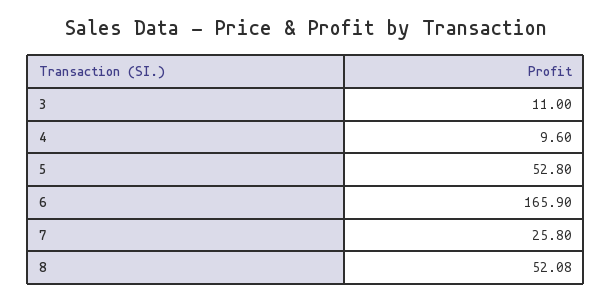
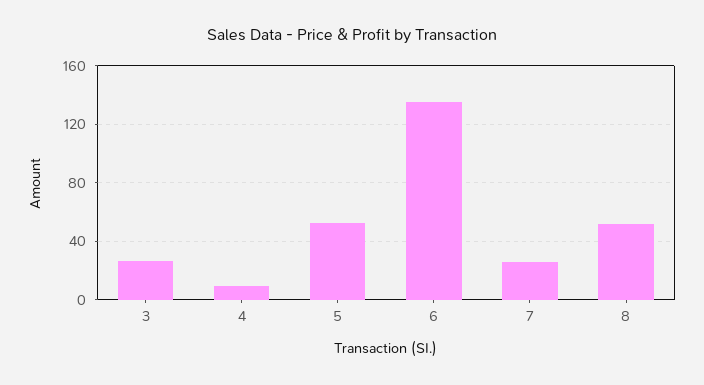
3: 11 -> 25
6: 165.9 -> 135

